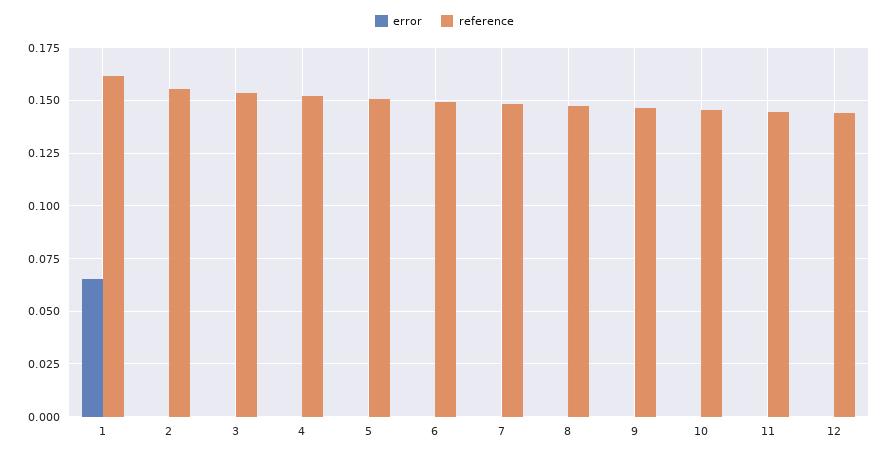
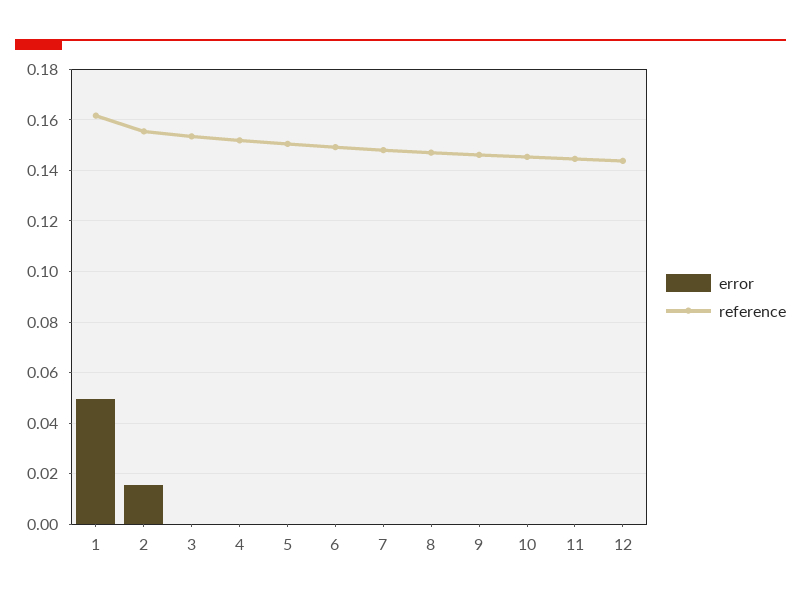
error, 1: 0.065 -> 0.05
error, 2: 0 -> 0.015

